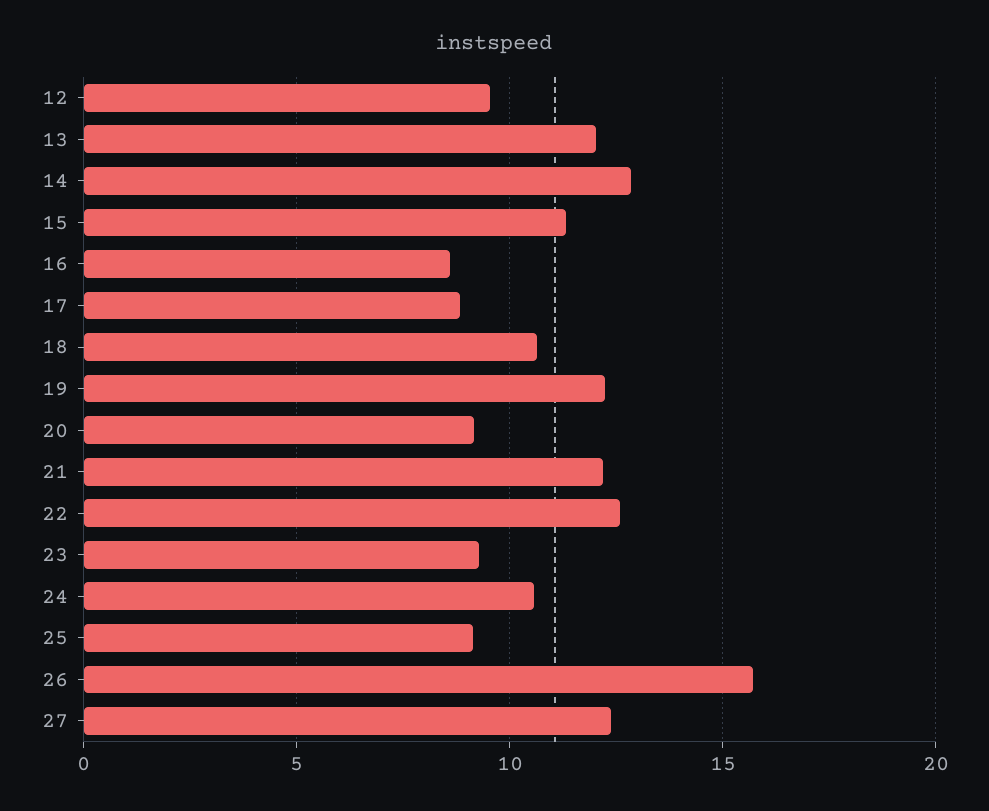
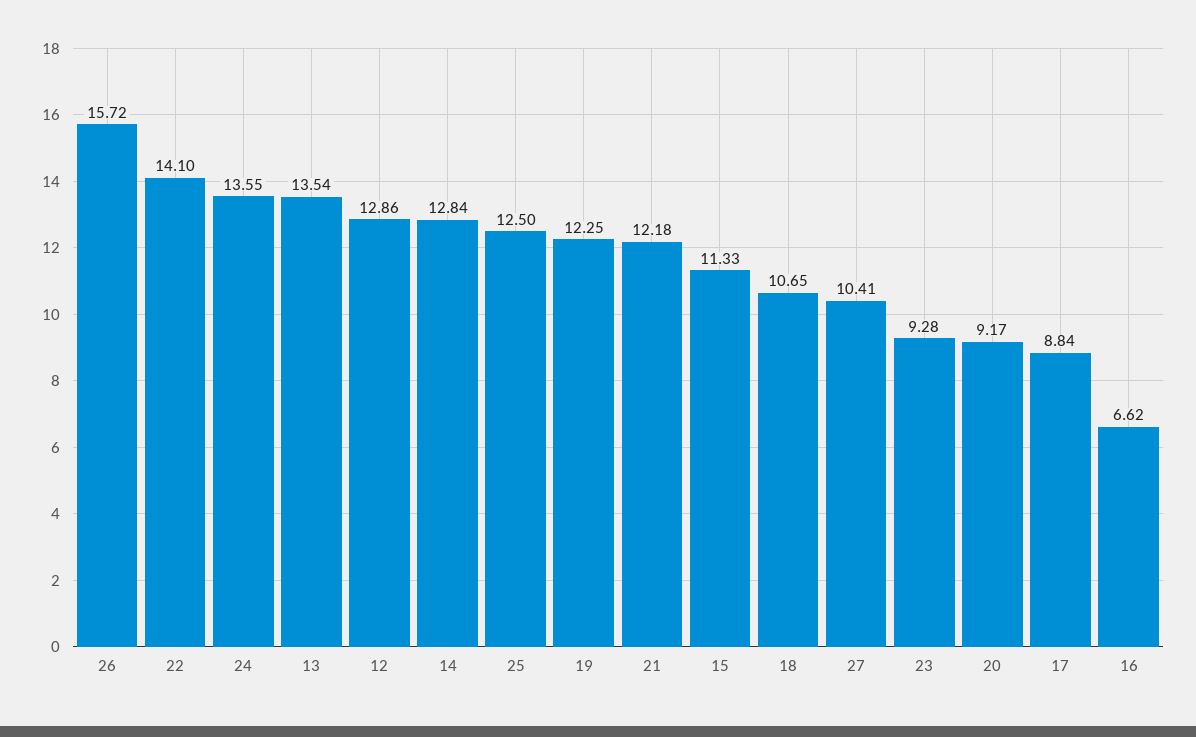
12: 9.5 -> 12.86
13: 12 -> 13.54
16: 8.5 -> 6.62
22: 12.5 -> 14.1
24: 10.5 -> 13.55
25: 9 -> 12.5
27: 12.5 -> 10.41

